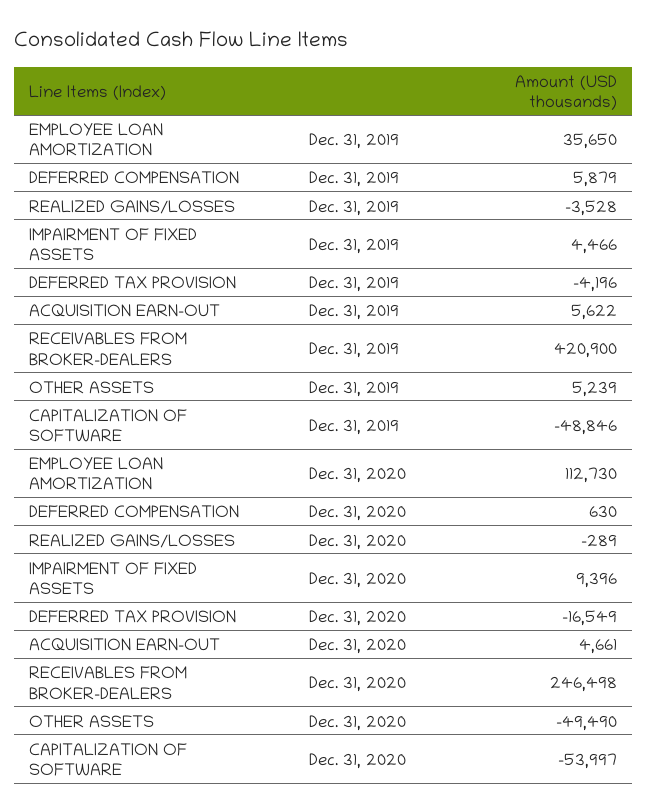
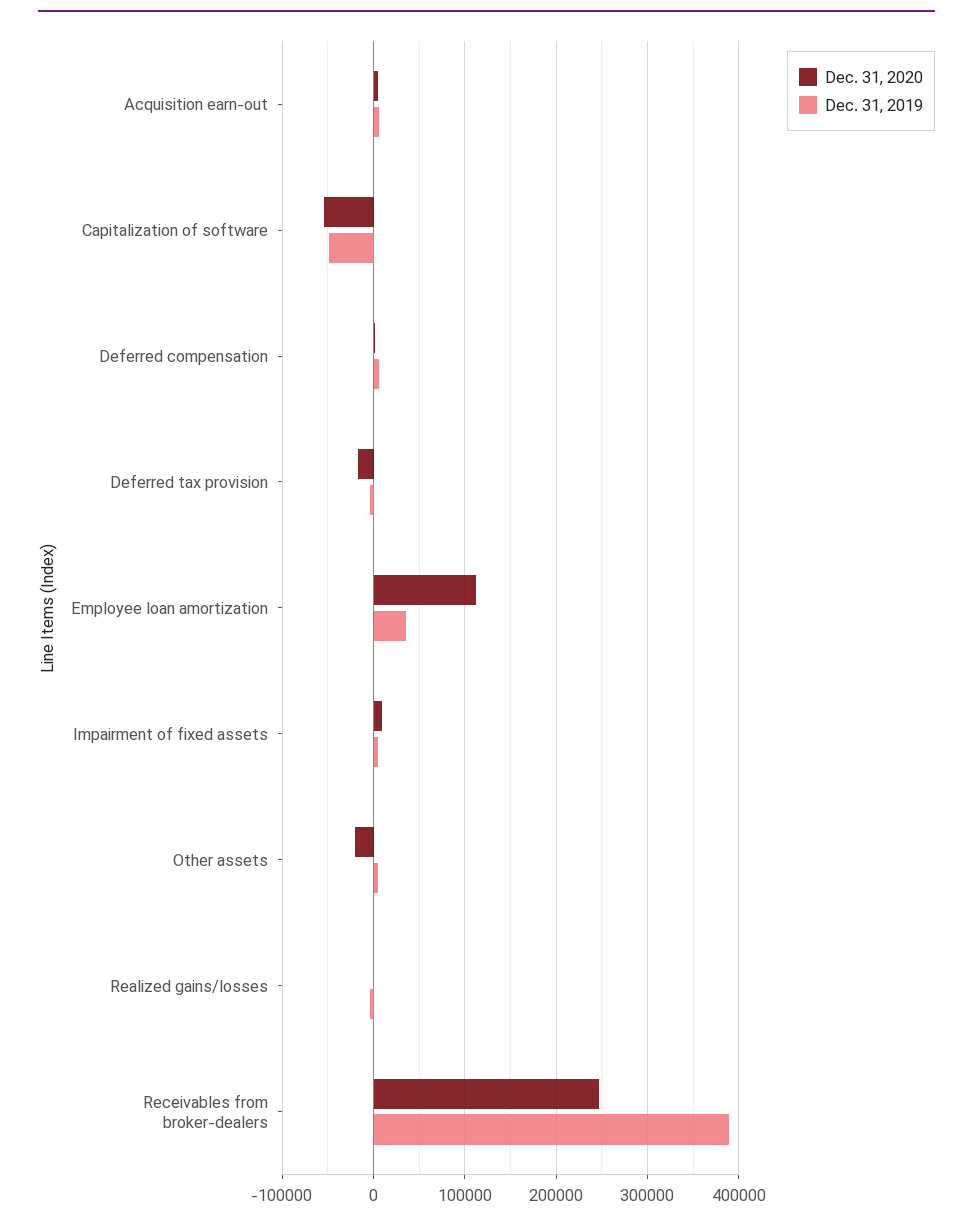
Dec. 31, 2019, RECEIVABLES FROM BROKER-DEALERS: 420900 -> 390000
Dec. 31, 2020, OTHER ASSETS: -49490 -> -20000

